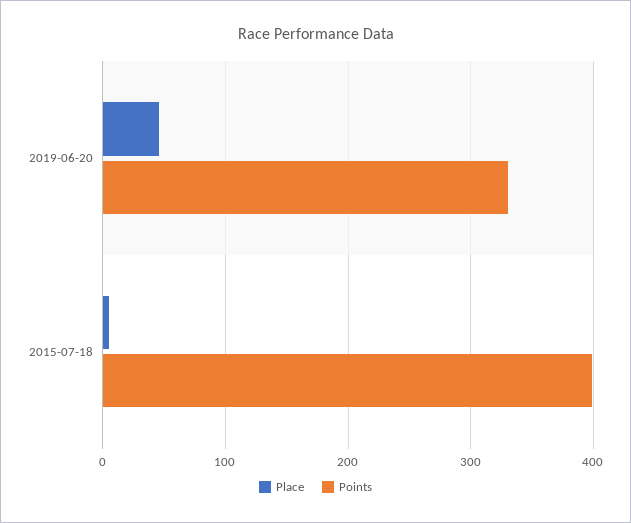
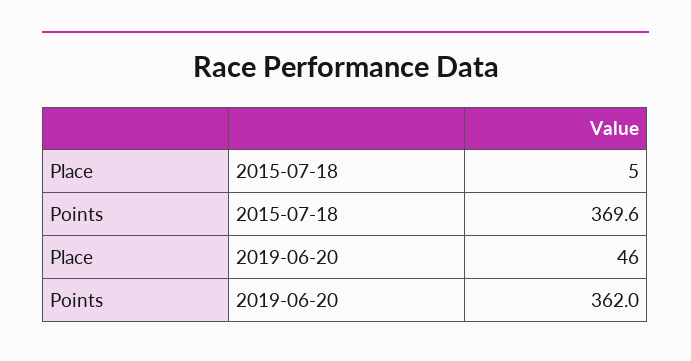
Points, 2019-06-20: 330 -> 362
Points, 2015-07-18: 400 -> 369.6

